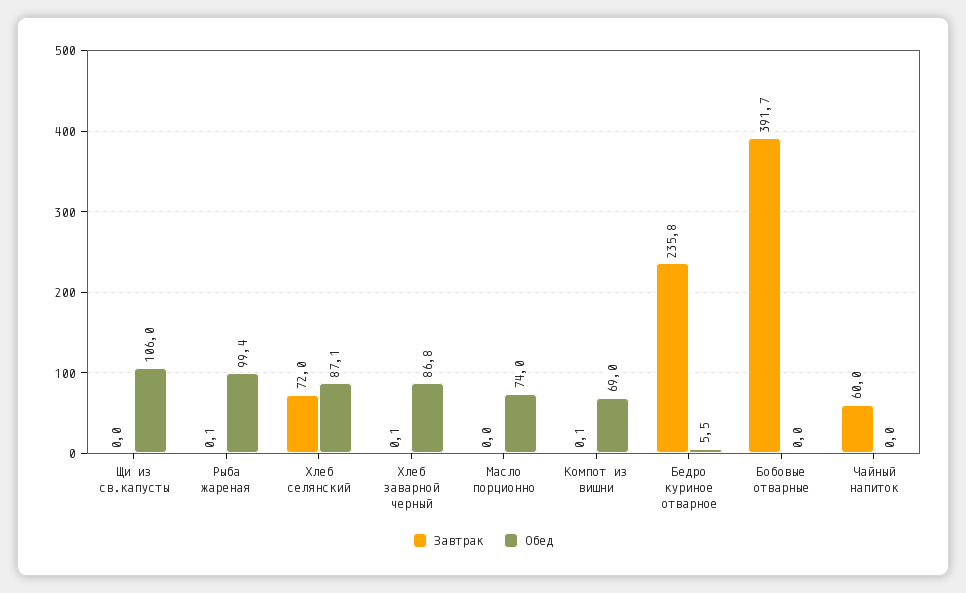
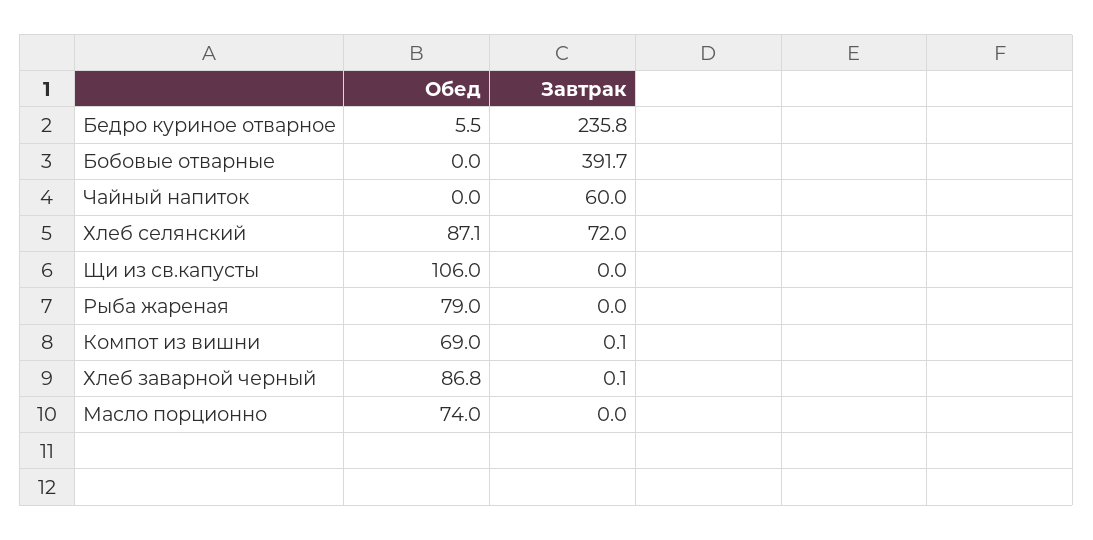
Завтрак, Рыба жареная: 0.1 -> 0
Обед, Рыба жареная: 99.4 -> 79

